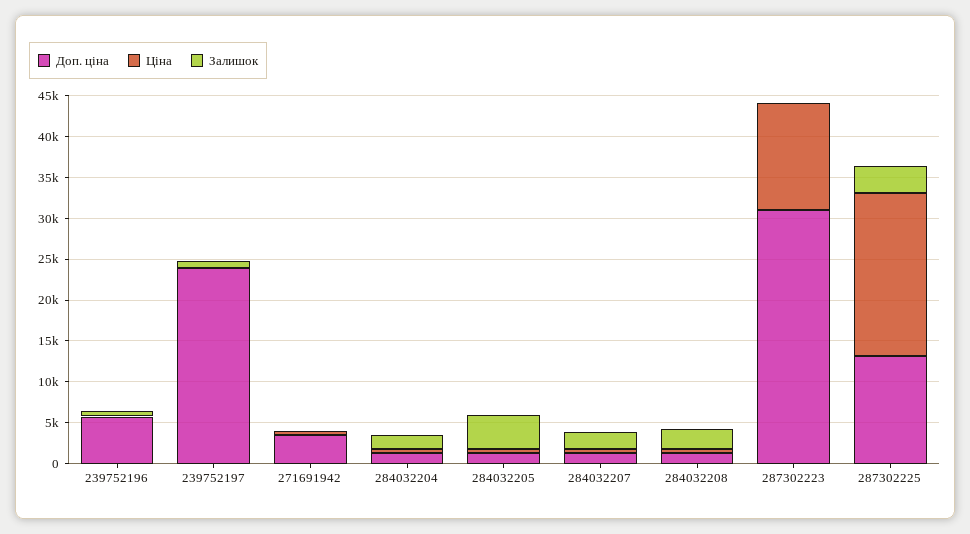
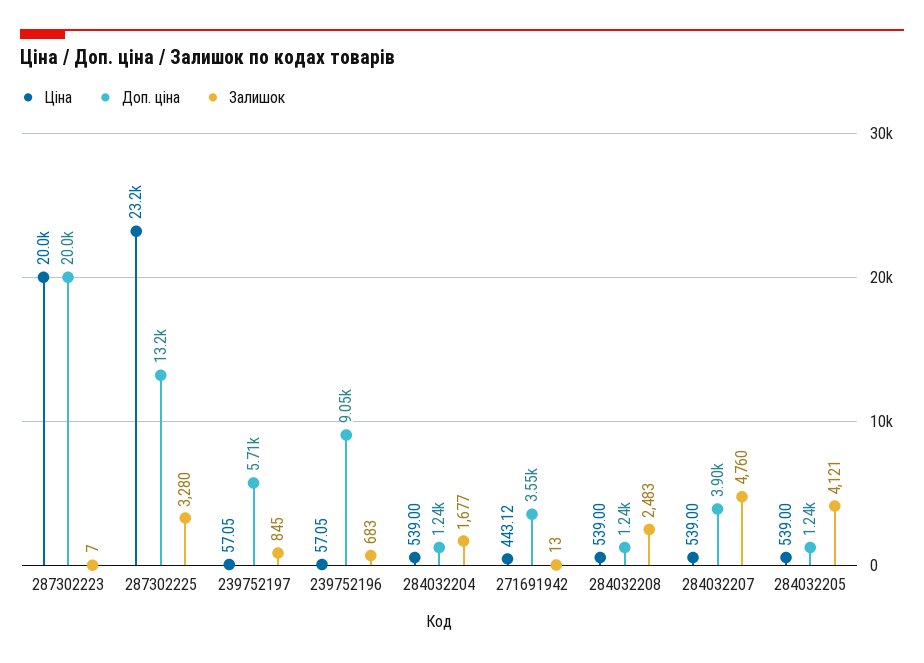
Доп. ціна, 239752196: 6000 -> 9050
Доп. ціна, 239752197: 24000 -> 5710
Доп. ціна, 284032207: 1000 -> 3900
Залишок, 284032207: 2000 -> 4760
Доп. ціна, 287302223: 31000 -> 20000
Ціна, 287302223: 13000 -> 20000
Ціна, 287302225: 20000 -> 23200

